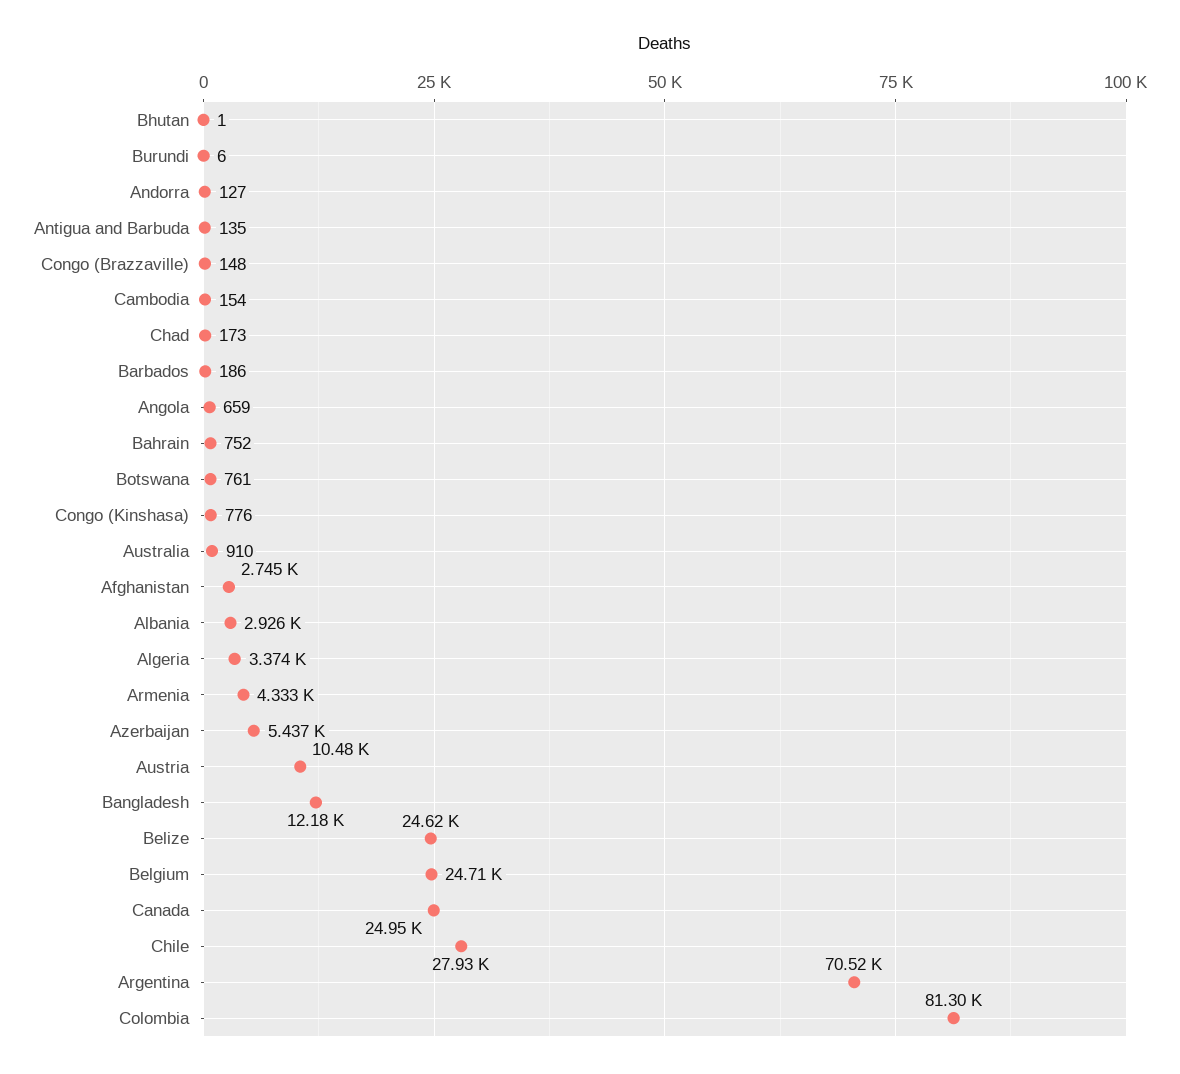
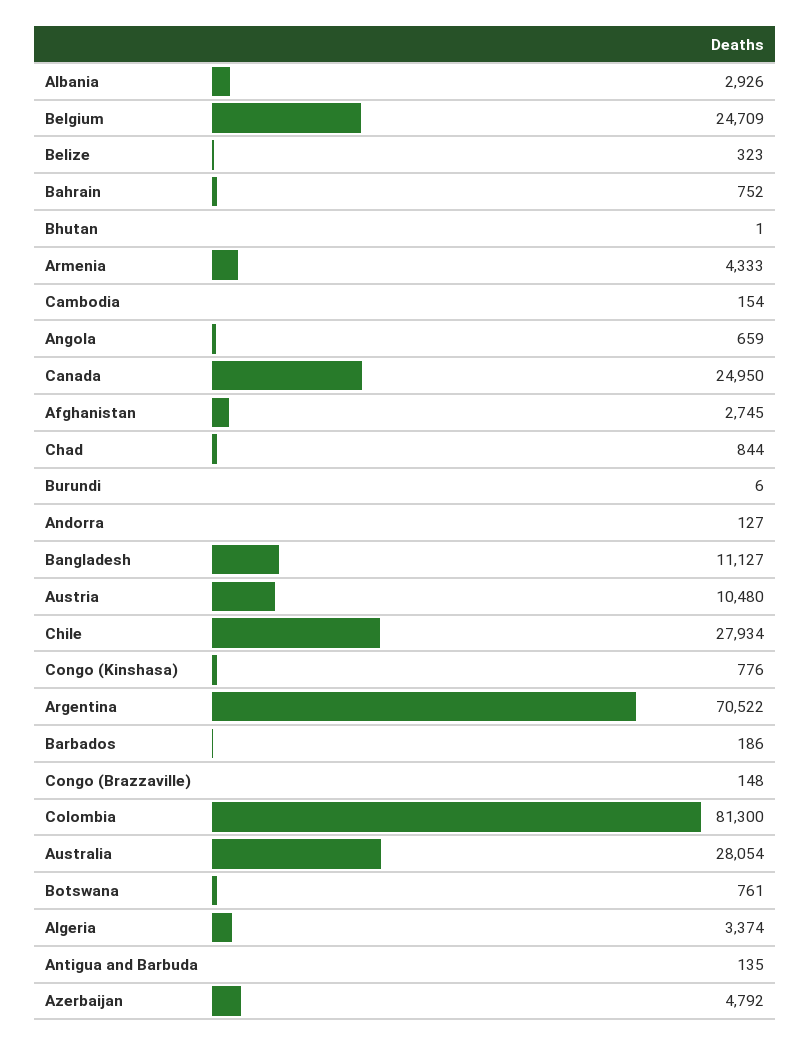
Chad: 173 -> 844
Australia: 910 -> 28054
Azerbaijan: 5437 -> 4792
Bangladesh: 12180 -> 11127
Belize: 24620 -> 323

